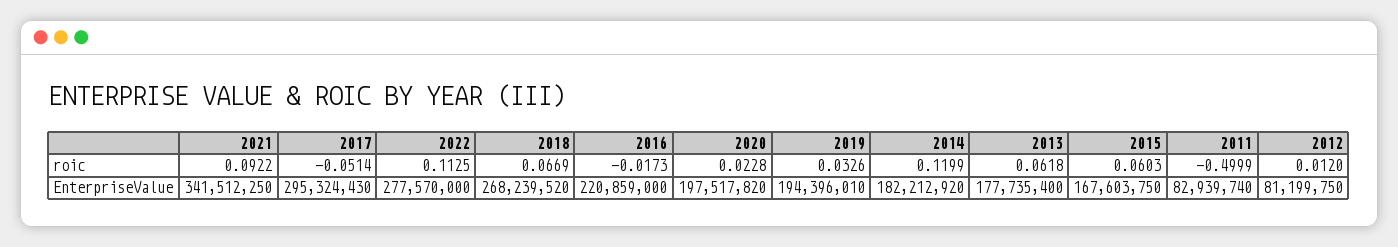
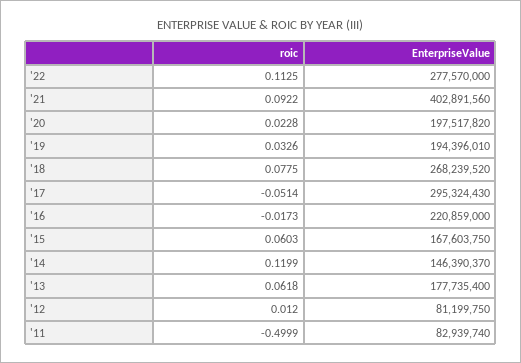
2018, roic: 0.0669 -> 0.0775
2021, EnterpriseValue: 341512250 -> 402891560
2014, EnterpriseValue: 182212920 -> 146390370

